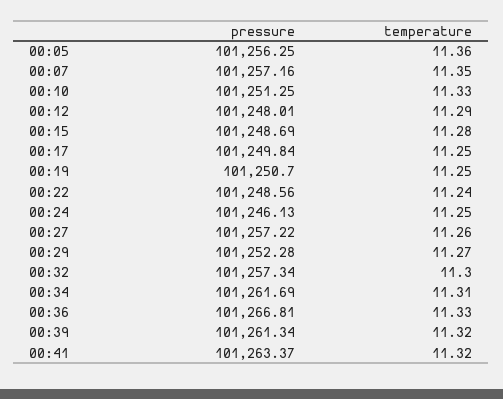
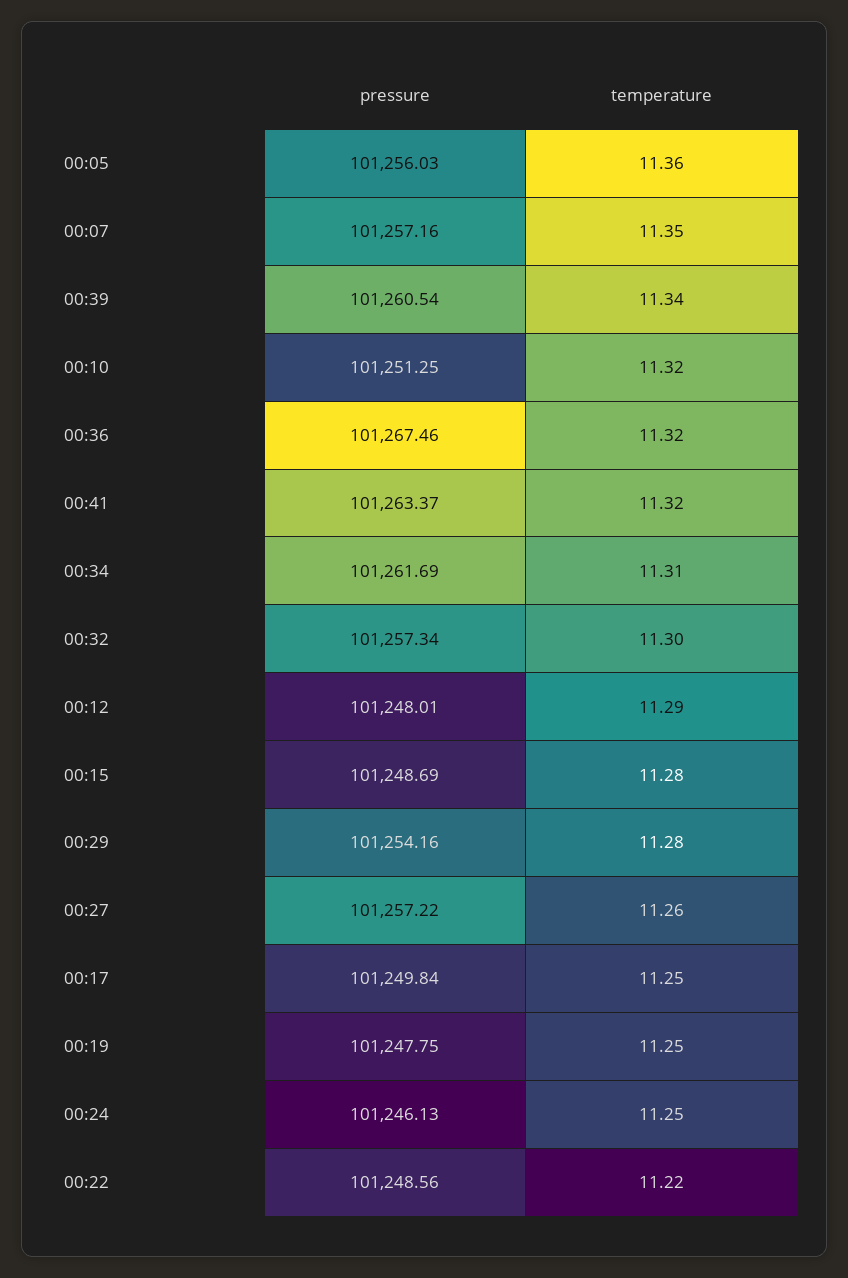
pressure, 00:05: 101256.25 -> 101256.03
temperature, 00:10: 11.33 -> 11.32
pressure, 00:19: 101250.7 -> 101247.75
temperature, 00:22: 11.24 -> 11.22
pressure, 00:29: 101252.28 -> 101254.16
temperature, 00:29: 11.27 -> 11.28
pressure, 00:36: 101266.81 -> 101267.46
temperature, 00:36: 11.33 -> 11.32
pressure, 00:39: 101261.34 -> 101260.54
temperature, 00:39: 11.32 -> 11.34

